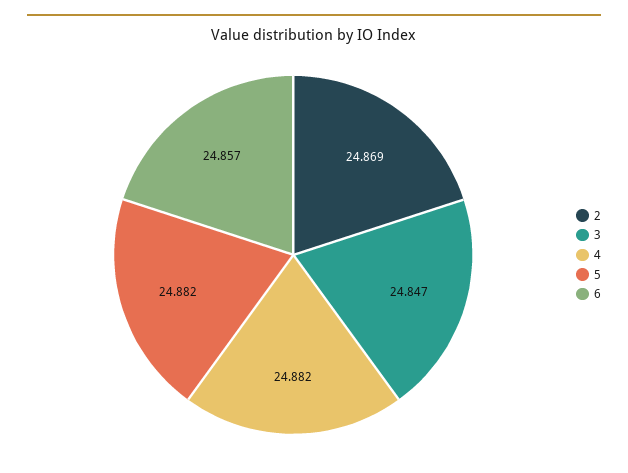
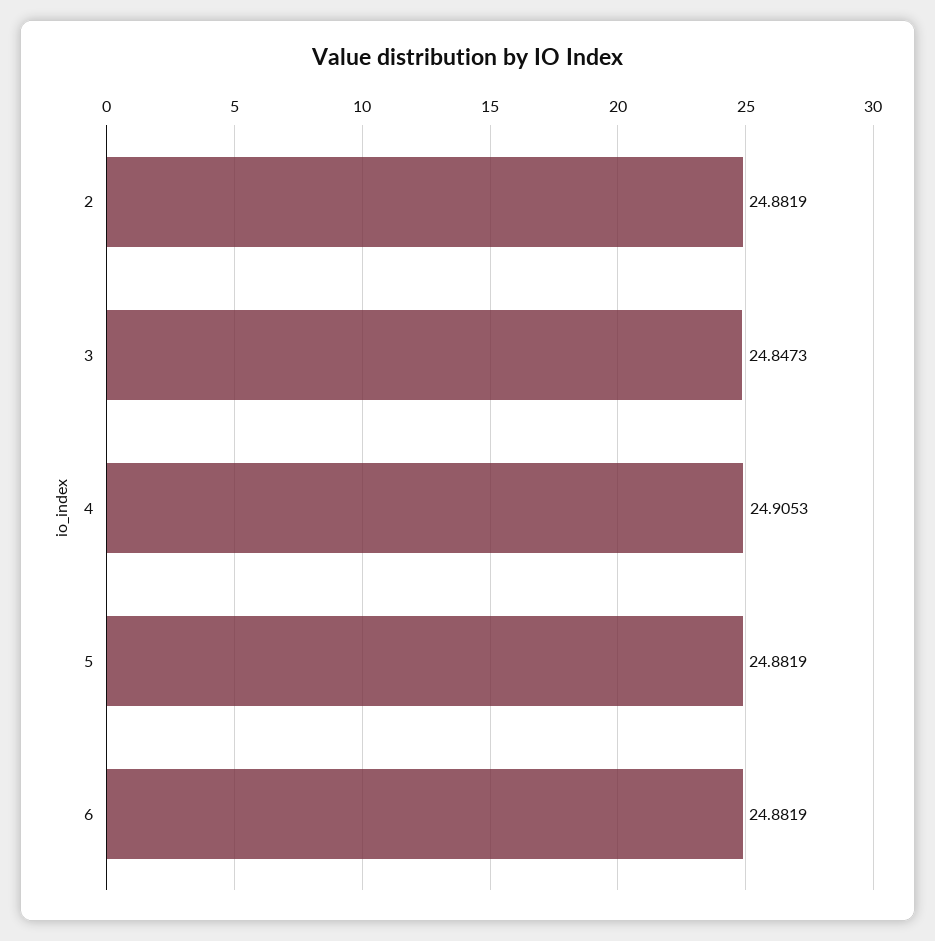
2: 24.869 -> 24.8819
4: 24.882 -> 24.9053
6: 24.857 -> 24.8819

